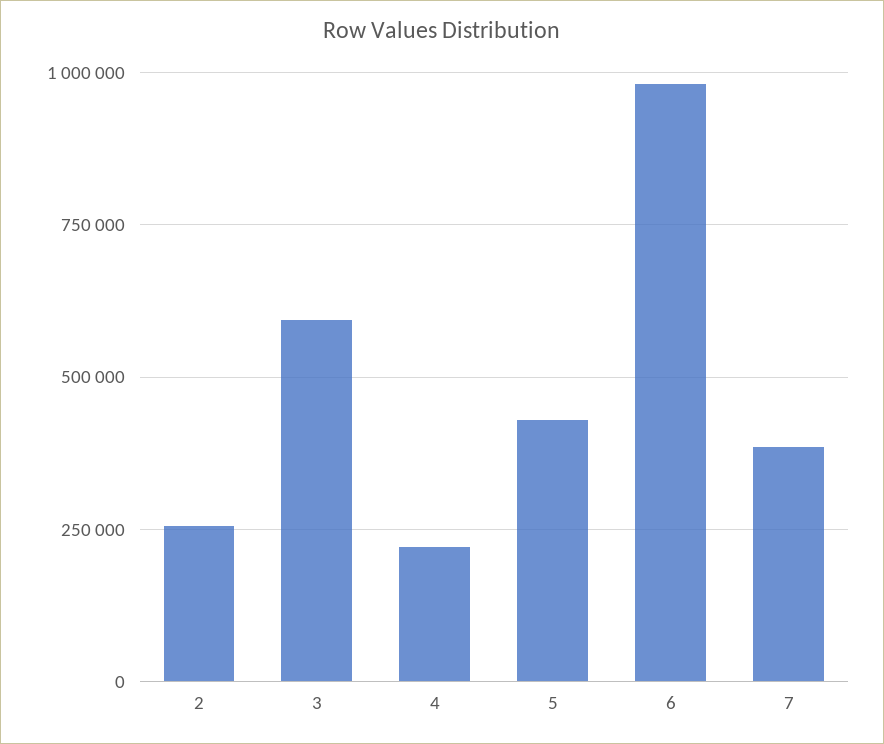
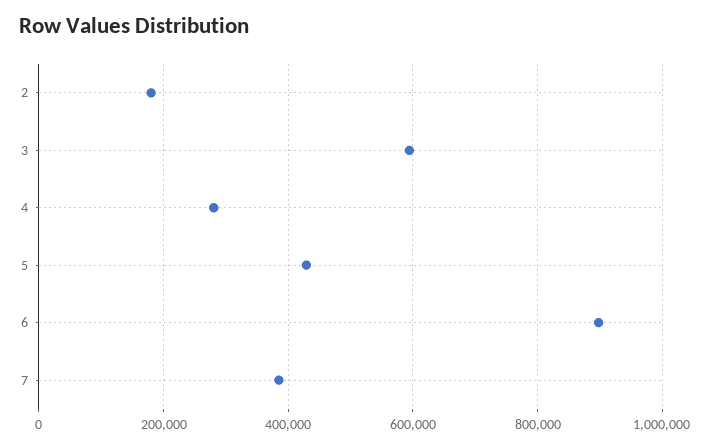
2: 250000 -> 180000
4: 225000 -> 280000
6: 975000 -> 900000

